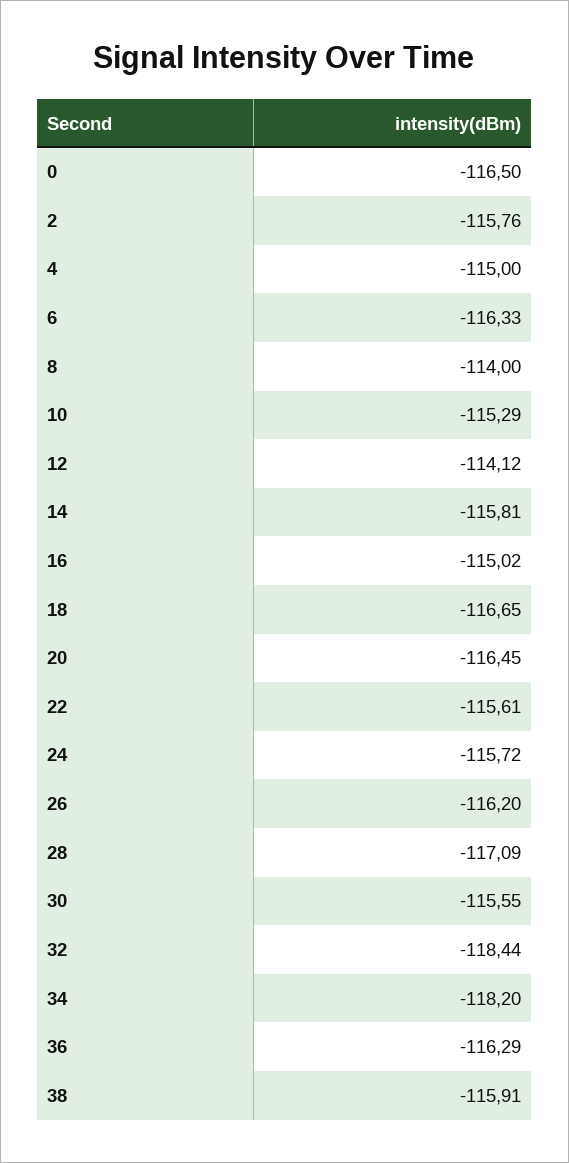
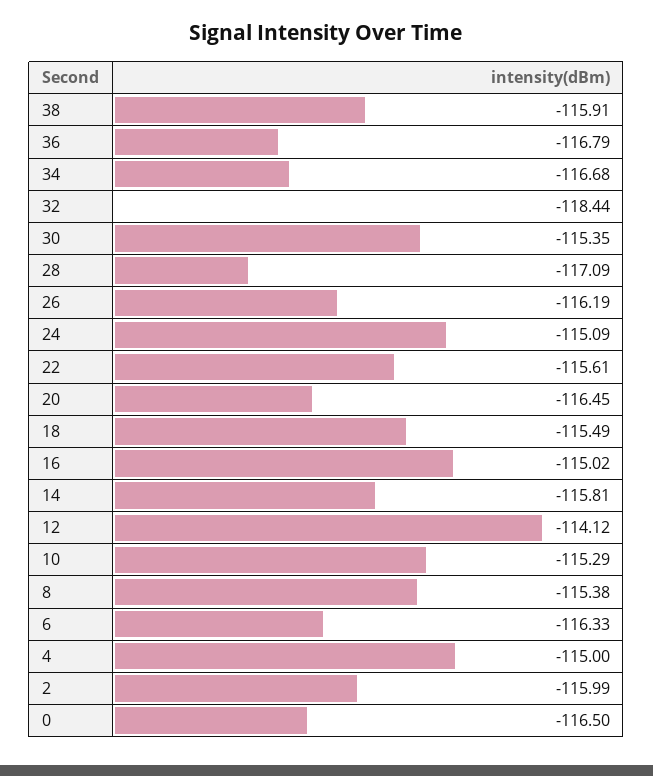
2: -115.76 -> -115.99
8: -114 -> -115.38
18: -116.65 -> -115.49
24: -115.72 -> -115.09
26: -116.2 -> -116.19
30: -115.55 -> -115.35
34: -118.2 -> -116.68
36: -116.29 -> -116.79

